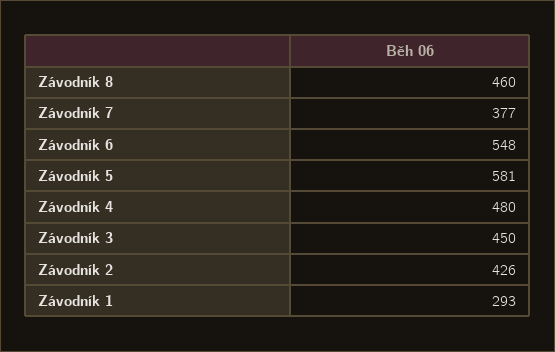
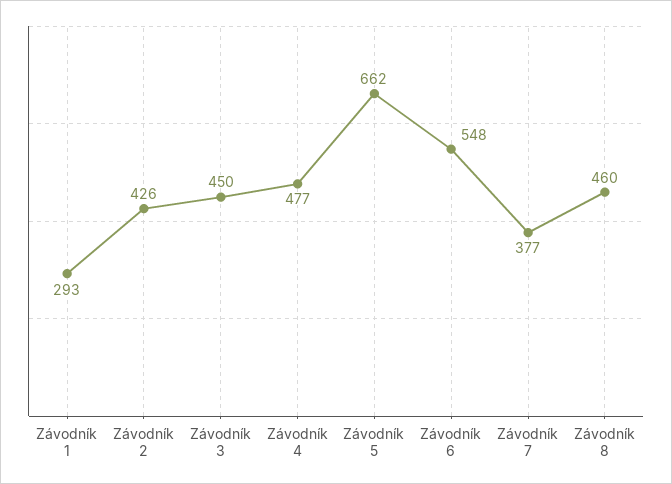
Závodník 5: 581 -> 662
Závodník 4: 480 -> 477

